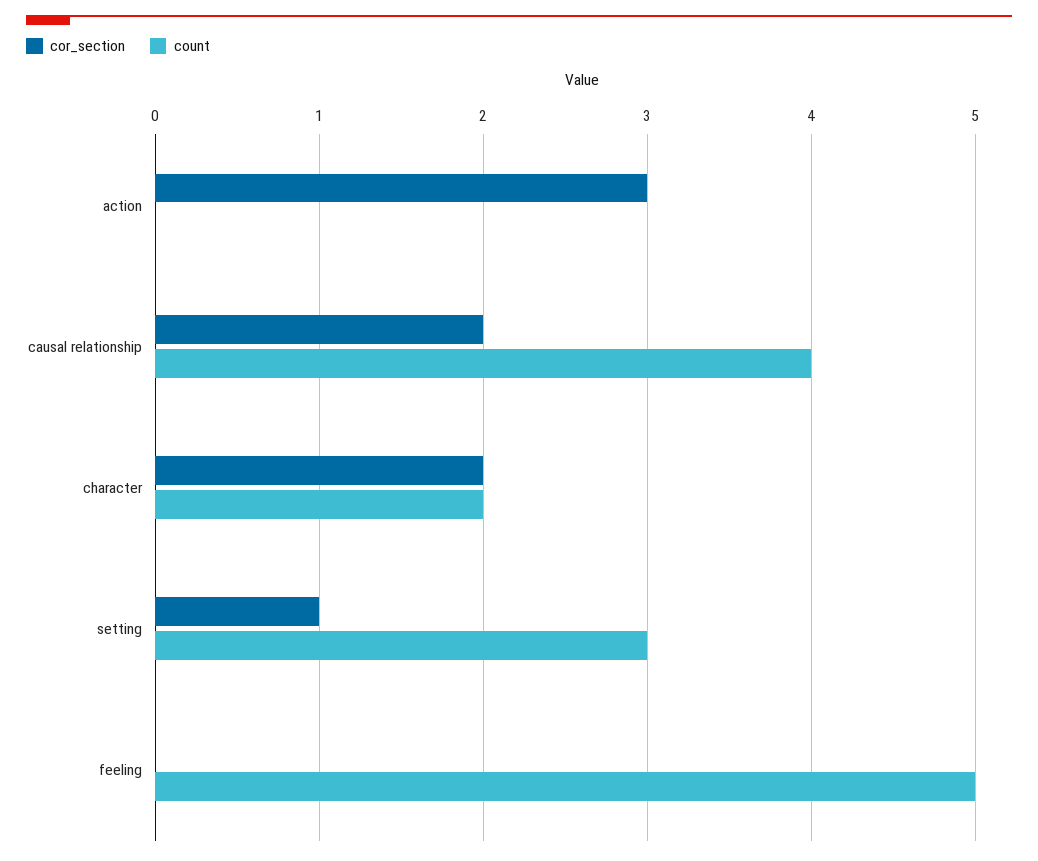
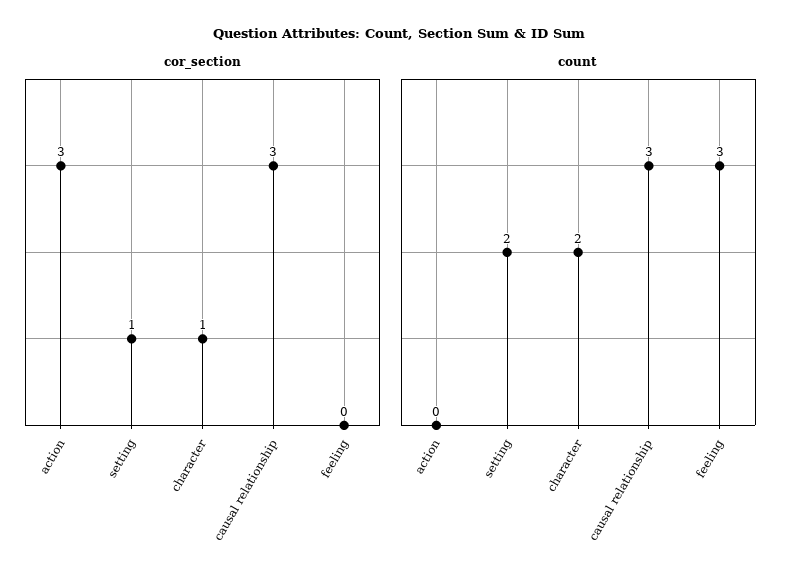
cor_section, causal relationship: 2 -> 3
count, causal relationship: 4 -> 3
cor_section, character: 2 -> 1
count, setting: 3 -> 2
count, feeling: 5 -> 3

